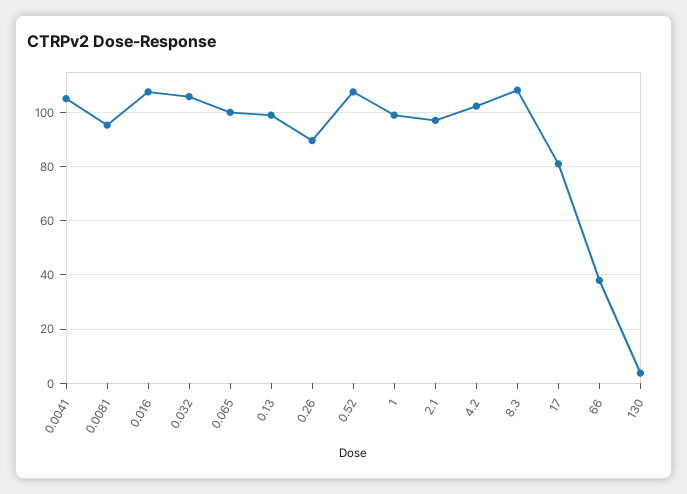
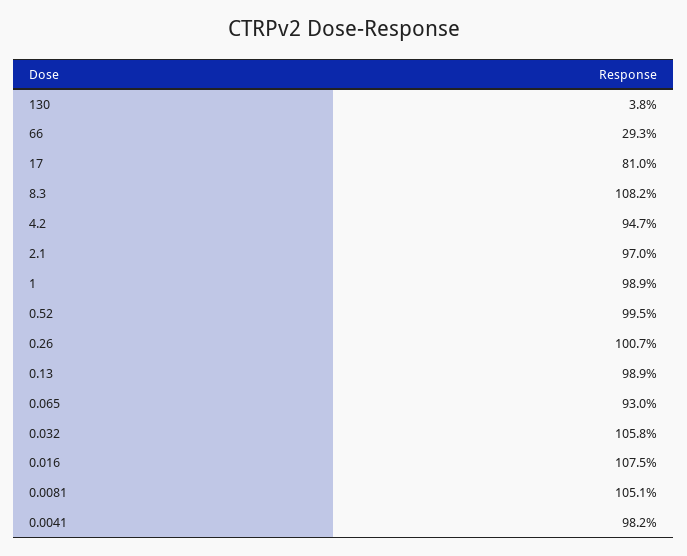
0.0041: 105 -> 98.2
0.0081: 95 -> 105.1
0.065: 100 -> 93
0.26: 90 -> 100.7
0.52: 107.5 -> 99.5
4.2: 102.5 -> 94.7
66: 37.5 -> 29.3

